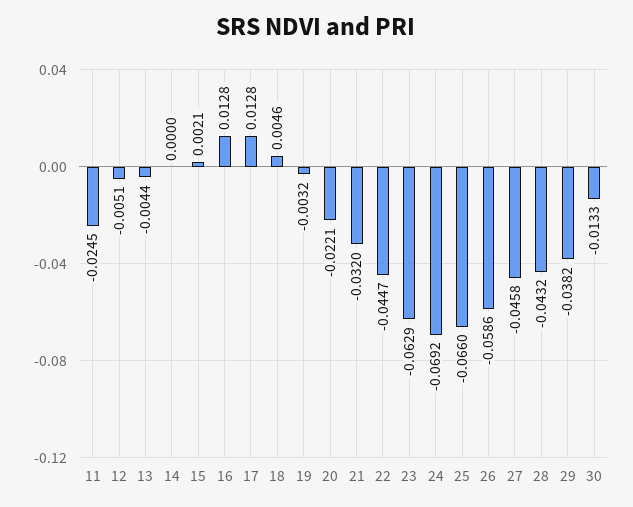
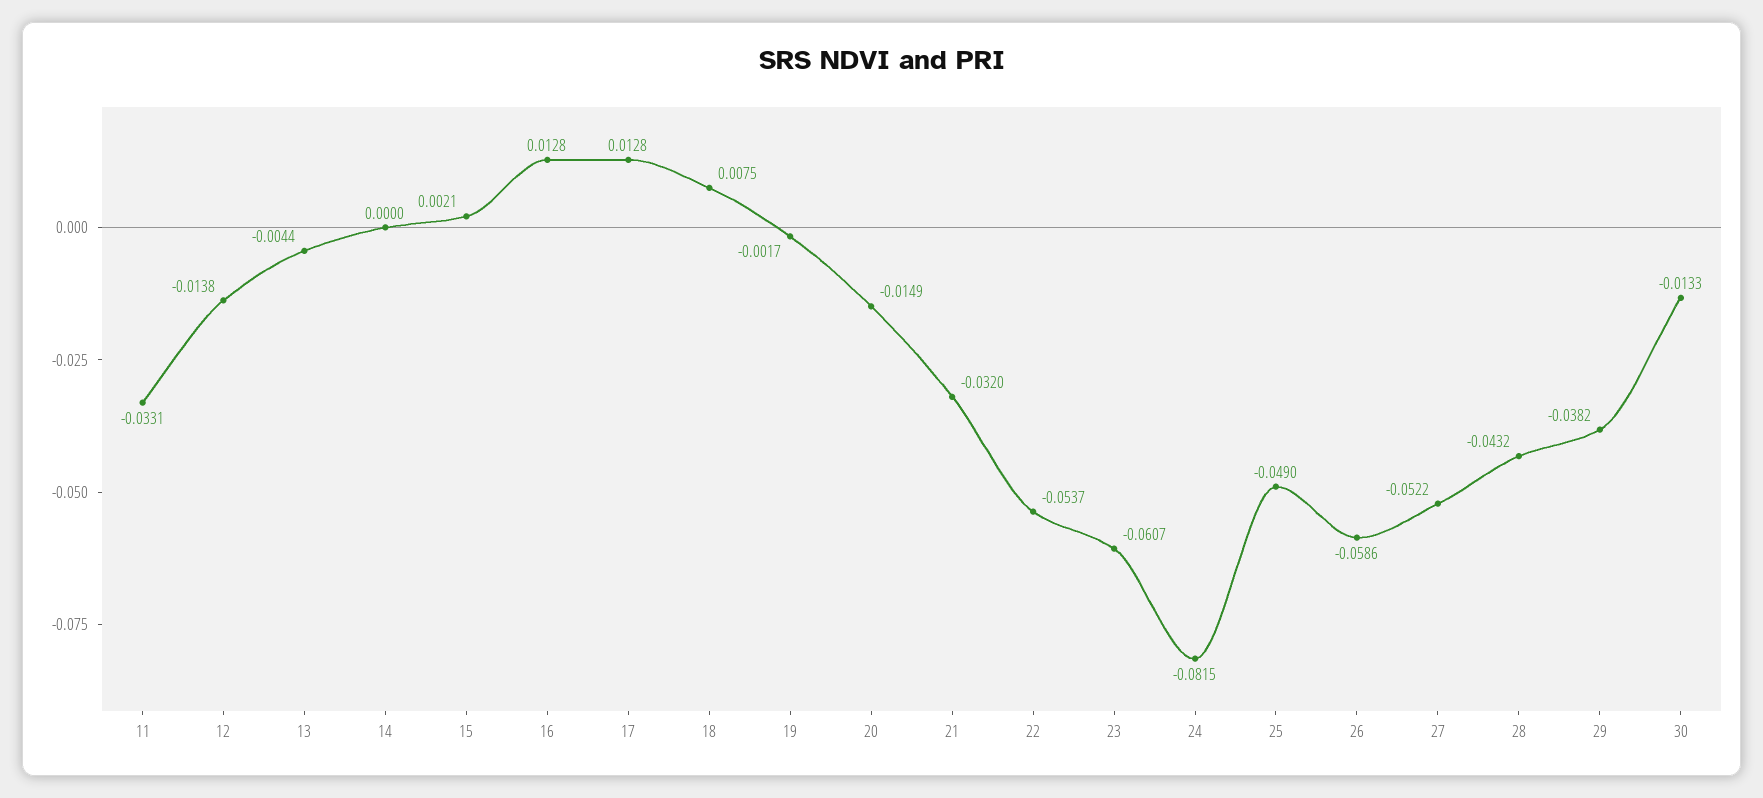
11: -0.0245 -> -0.0331
12: -0.0051 -> -0.0138
18: 0.0046 -> 0.0075
19: -0.0032 -> -0.0017
20: -0.0221 -> -0.0149
22: -0.0447 -> -0.0537
23: -0.0629 -> -0.0607
24: -0.0692 -> -0.0815
25: -0.066 -> -0.049
27: -0.0458 -> -0.0522

